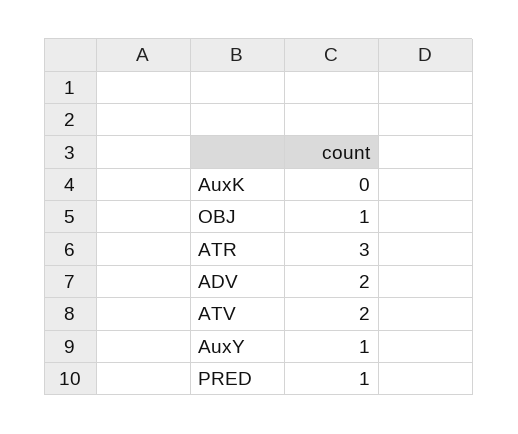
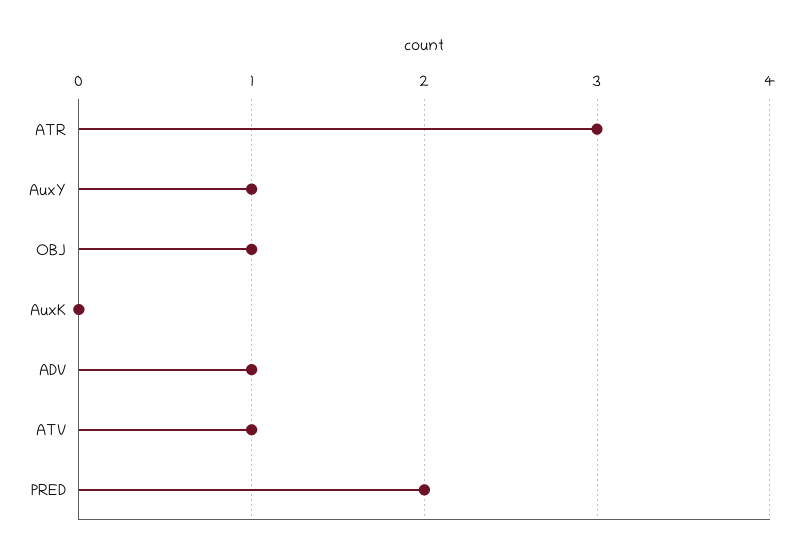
ADV: 2 -> 1
ATV: 2 -> 1
PRED: 1 -> 2

